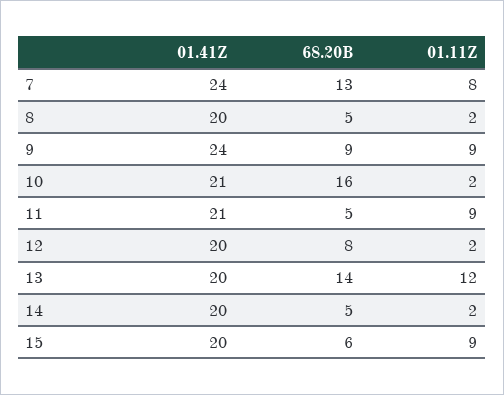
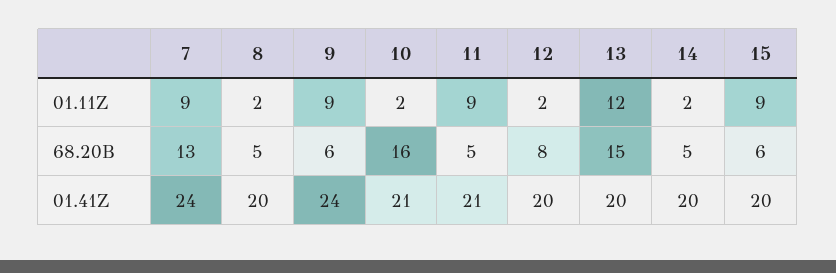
01.11Z, 7: 8 -> 9
68.20B, 9: 9 -> 6
68.20B, 13: 14 -> 15

